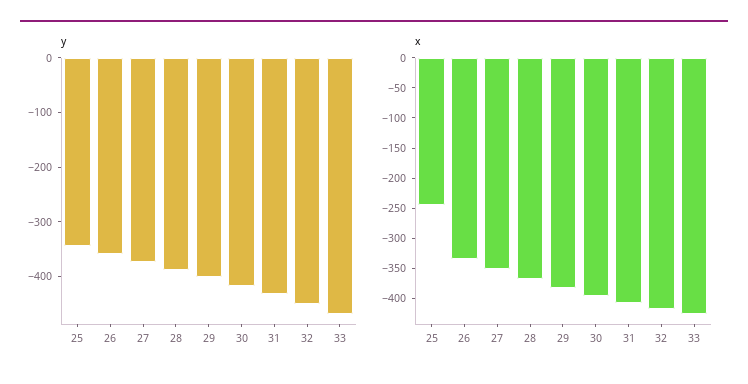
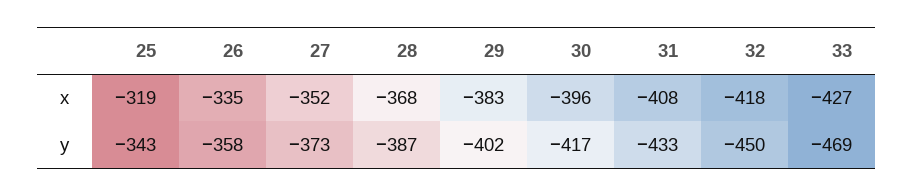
x, 25: -250 -> -319

